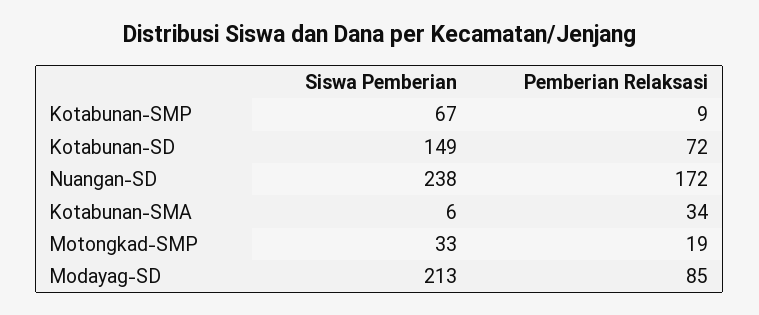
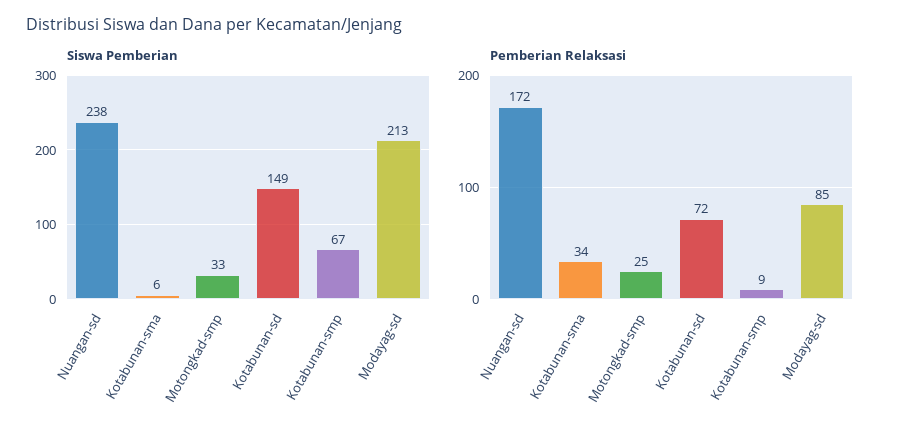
Pemberian Relaksasi, Motongkad-SMP: 19 -> 25

